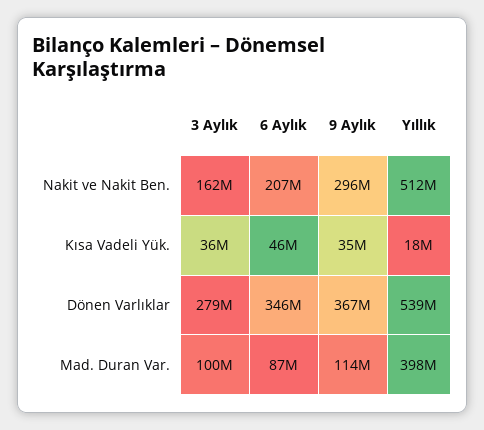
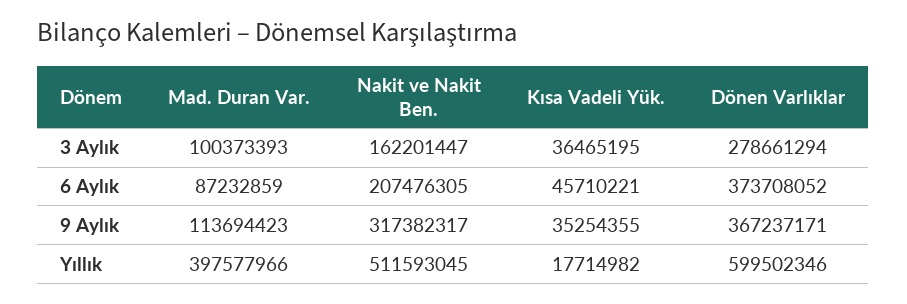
9 Aylık, Nakit ve Nakit Ben.: 296000000 -> 317382317
6 Aylık, Dönen Varlıklar: 346000000 -> 373708052
Yıllık, Dönen Varlıklar: 539000000 -> 599502346

